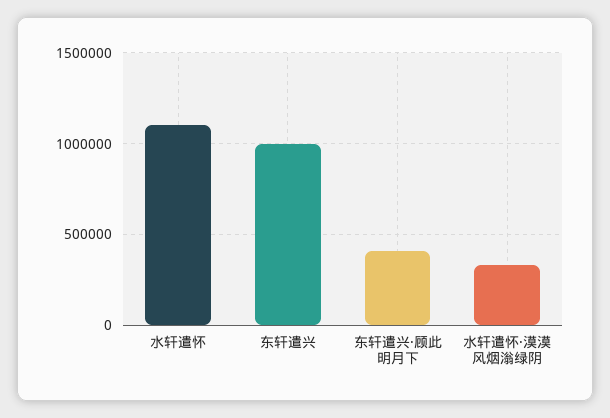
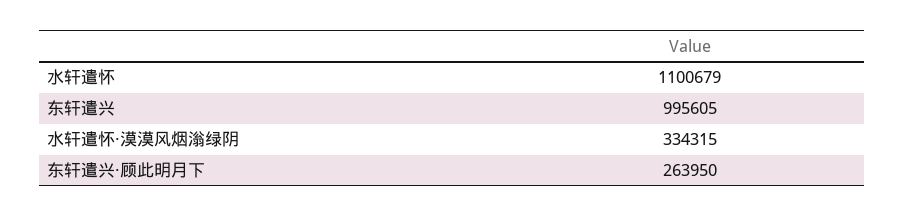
东轩遣兴·顾此明月下: 400000 -> 263950

